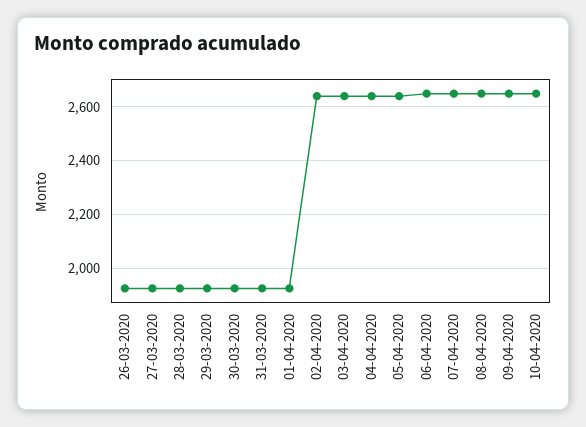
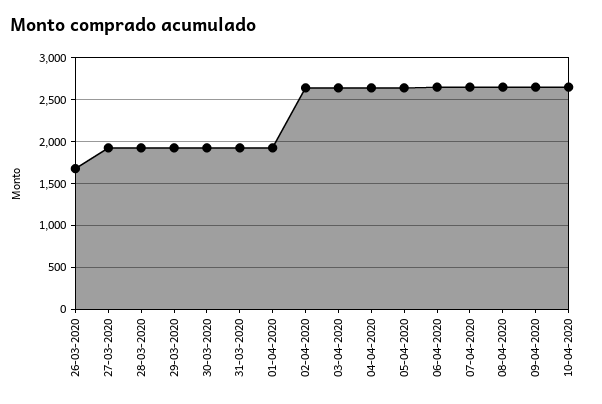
26-03-2020: 1925 -> 1700

